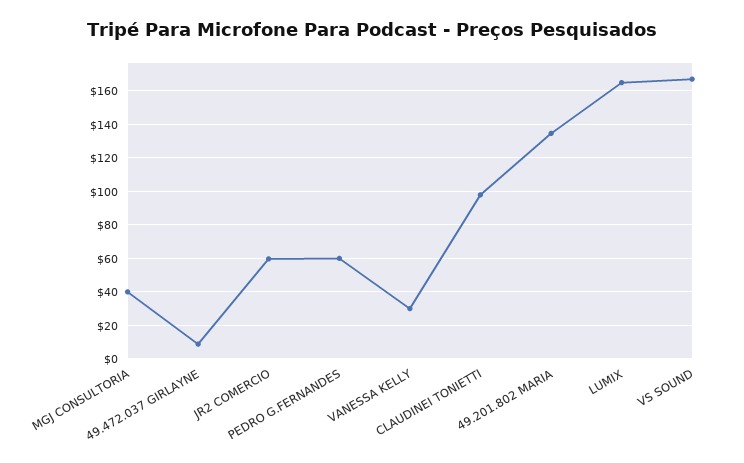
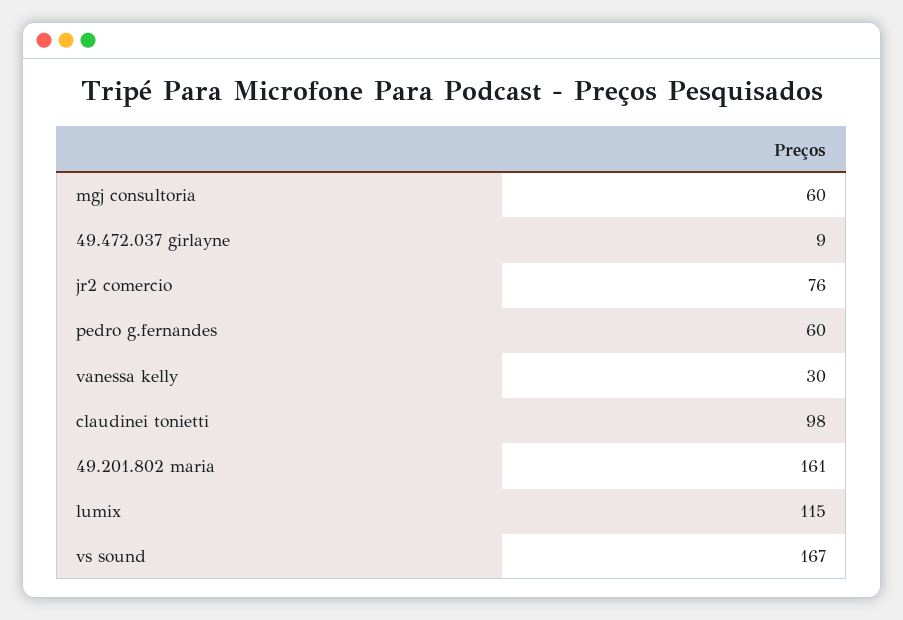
MGJ CONSULTORIA: 40 -> 60
JR2 COMERCIO: 60 -> 76
49.201.802 MARIA: 135 -> 161
LUMIX: 165 -> 115

